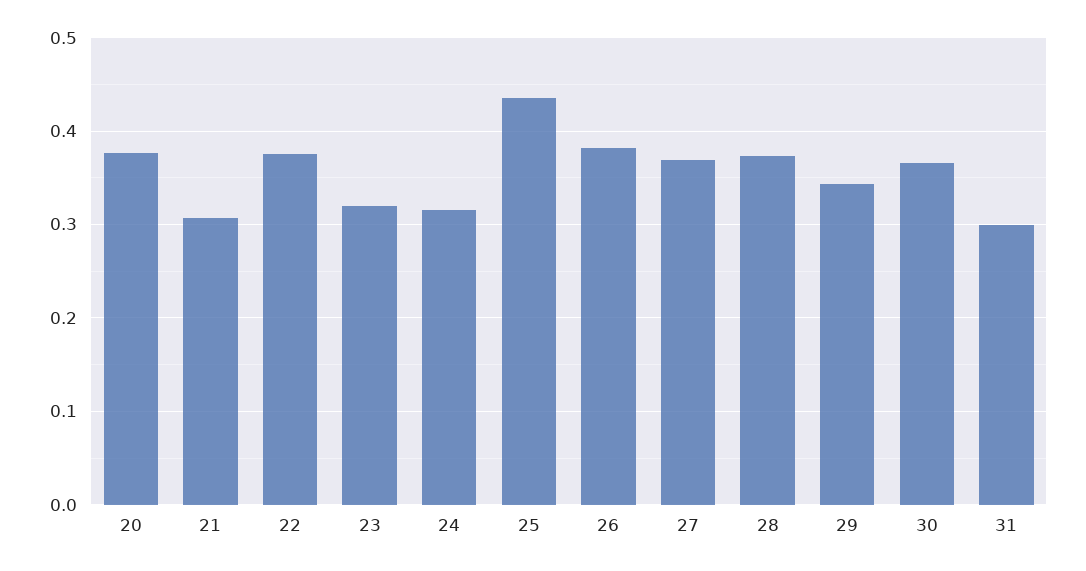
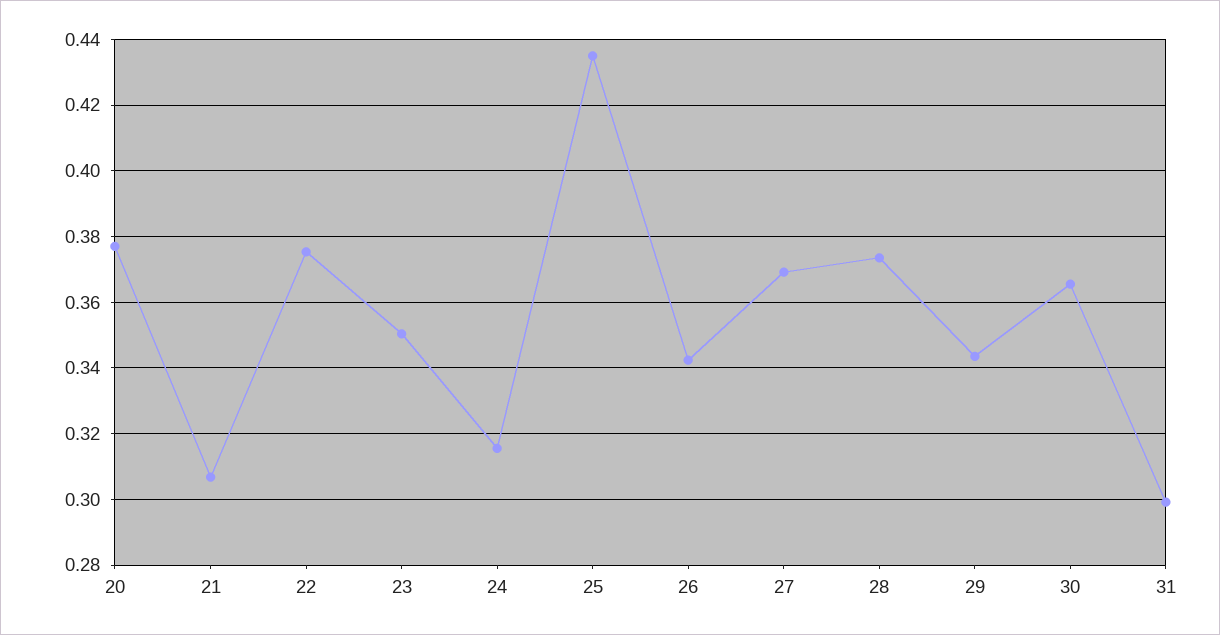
23: 0.32 -> 0.35
26: 0.38 -> 0.342

